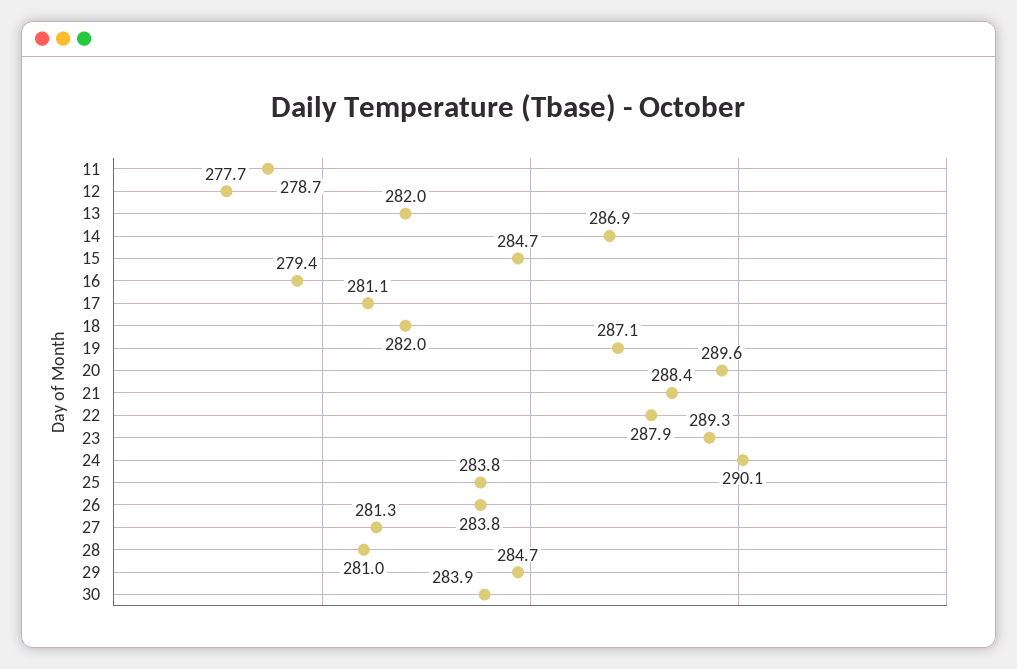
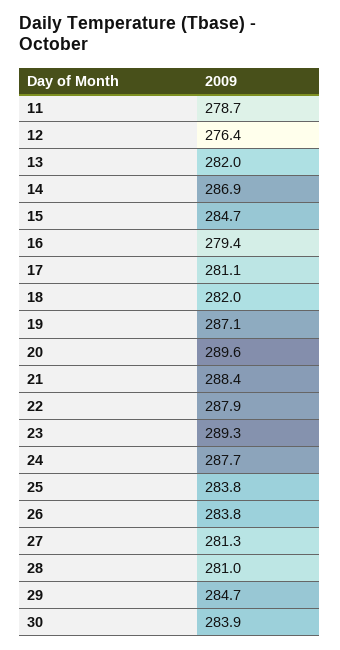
12: 277.7 -> 276.4
24: 290.1 -> 287.7

